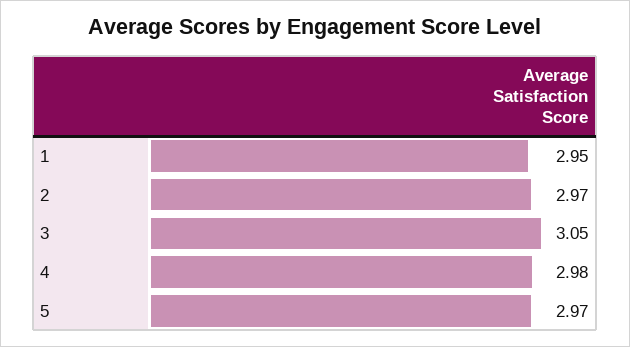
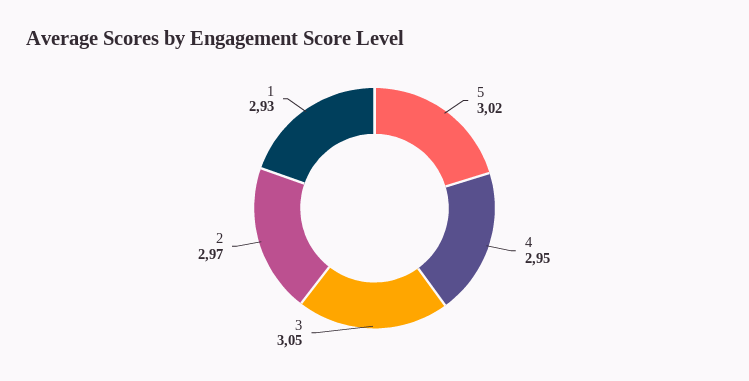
1: 2.95 -> 2.93
4: 2.98 -> 2.95
5: 2.97 -> 3.02

